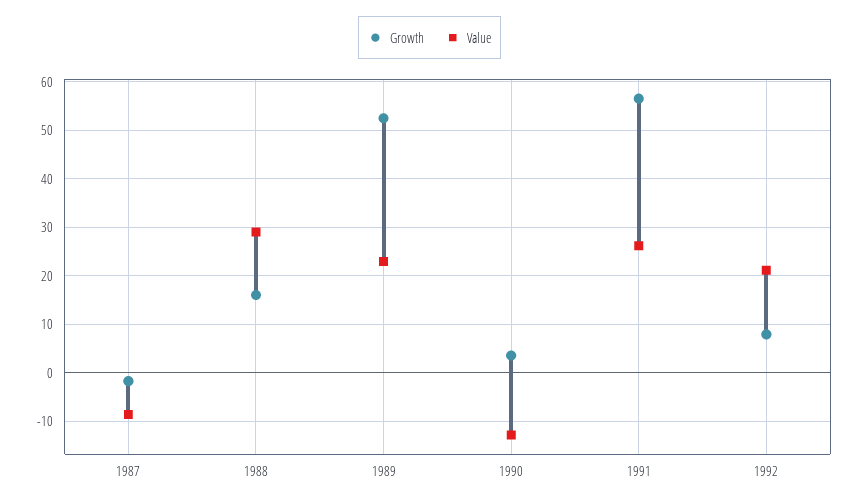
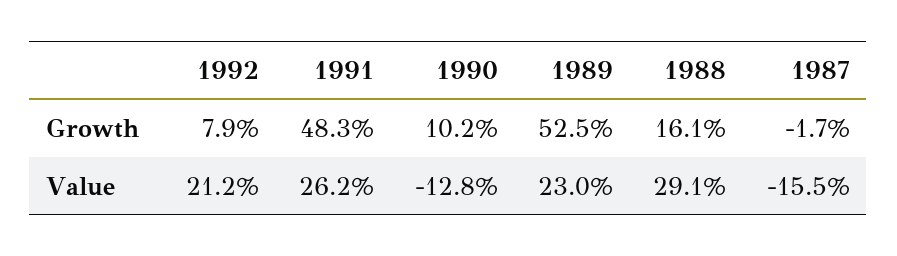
Value, 1987: -8 -> -15.5
Growth, 1990: 4 -> 10.2
Growth, 1991: 56 -> 48.3

